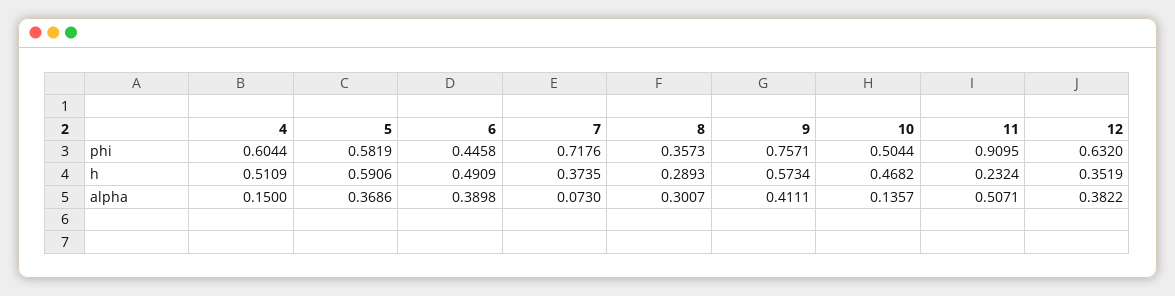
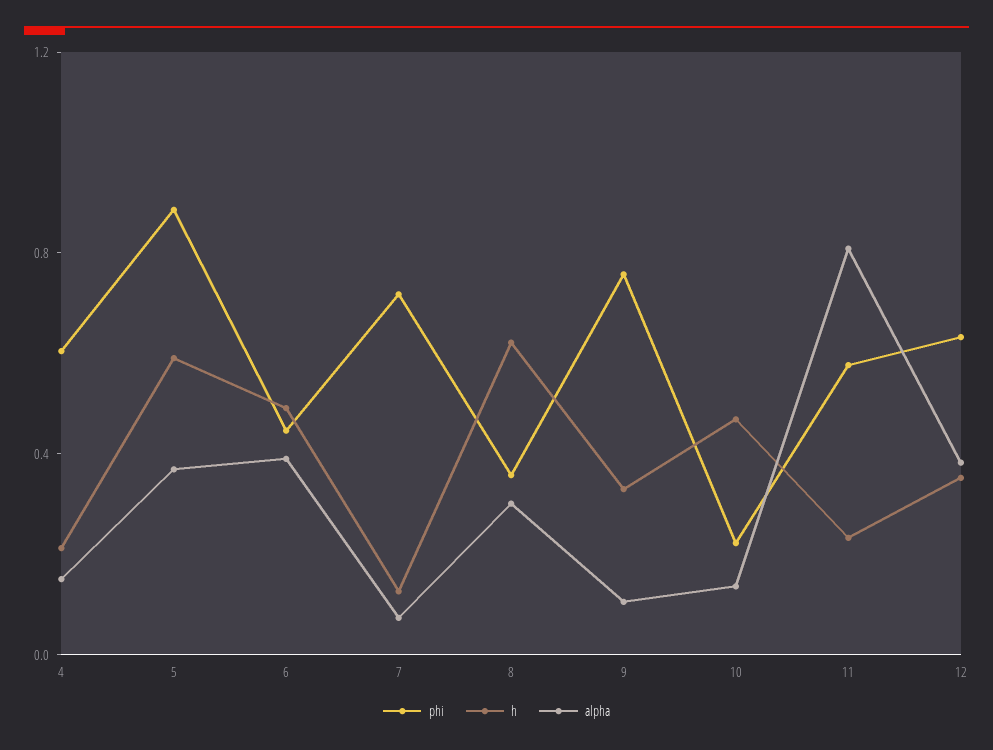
phi, 5: 0.5819 -> 0.9
phi, 10: 0.5044 -> 0.2
phi, 11: 0.9095 -> 0.6
h, 4: 0.5109 -> 0.2
h, 7: 0.3735 -> 0.1
h, 8: 0.2893 -> 0.6
h, 9: 0.5734 -> 0.3
alpha, 9: 0.4111 -> 0.1
alpha, 11: 0.5071 -> 0.8

